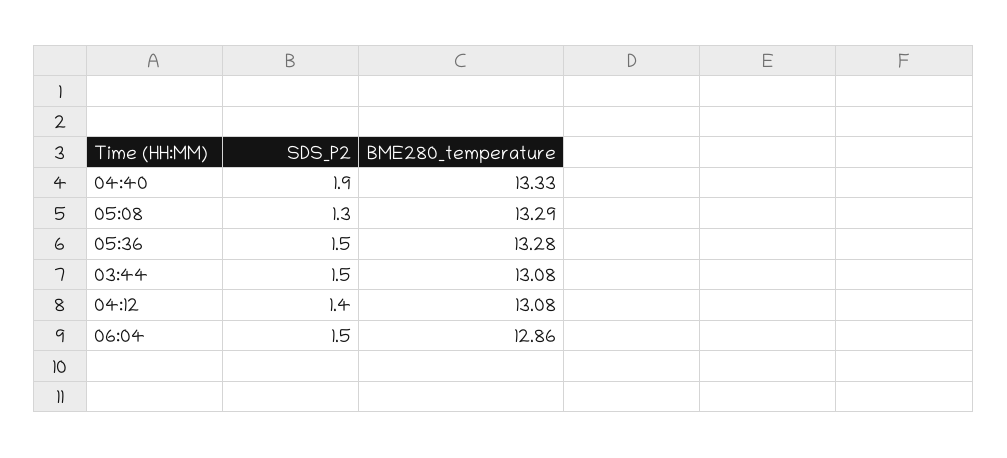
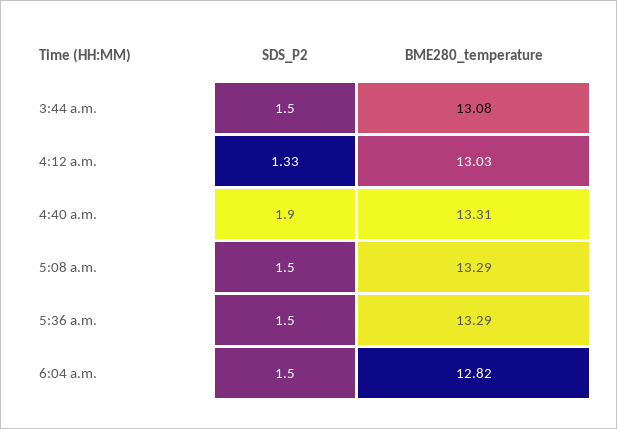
BME280_temperature, 04:40: 13.33 -> 13.31
SDS_P2, 05:08: 1.3 -> 1.5
BME280_temperature, 05:36: 13.28 -> 13.29
SDS_P2, 04:12: 1.4 -> 1.33
BME280_temperature, 04:12: 13.08 -> 13.03
BME280_temperature, 06:04: 12.86 -> 12.82

